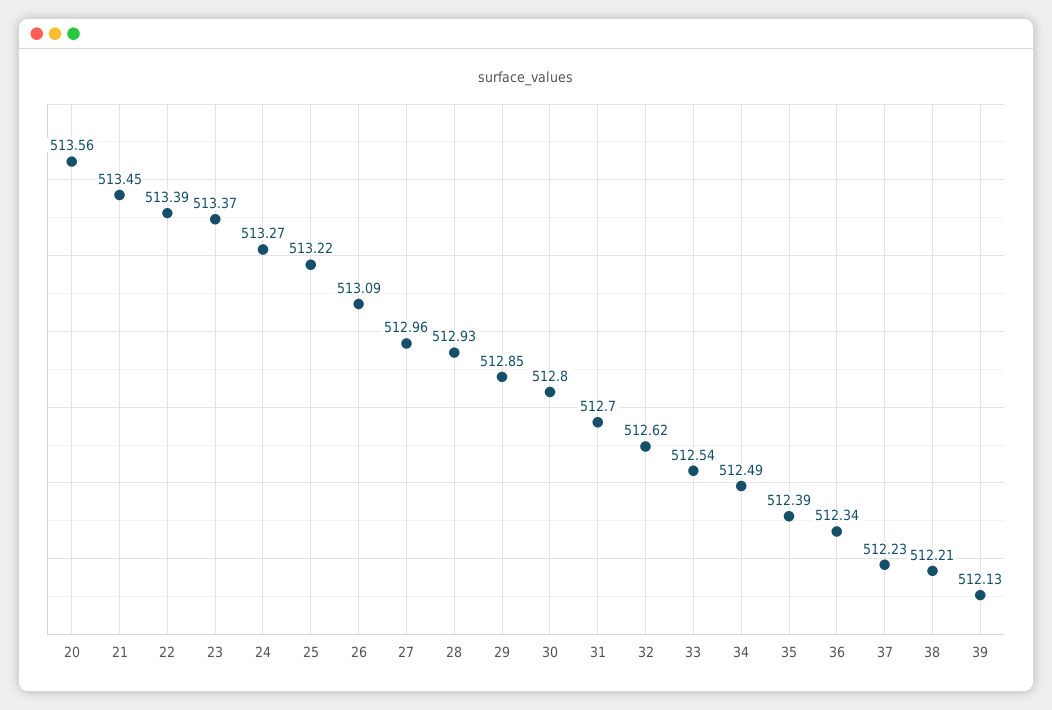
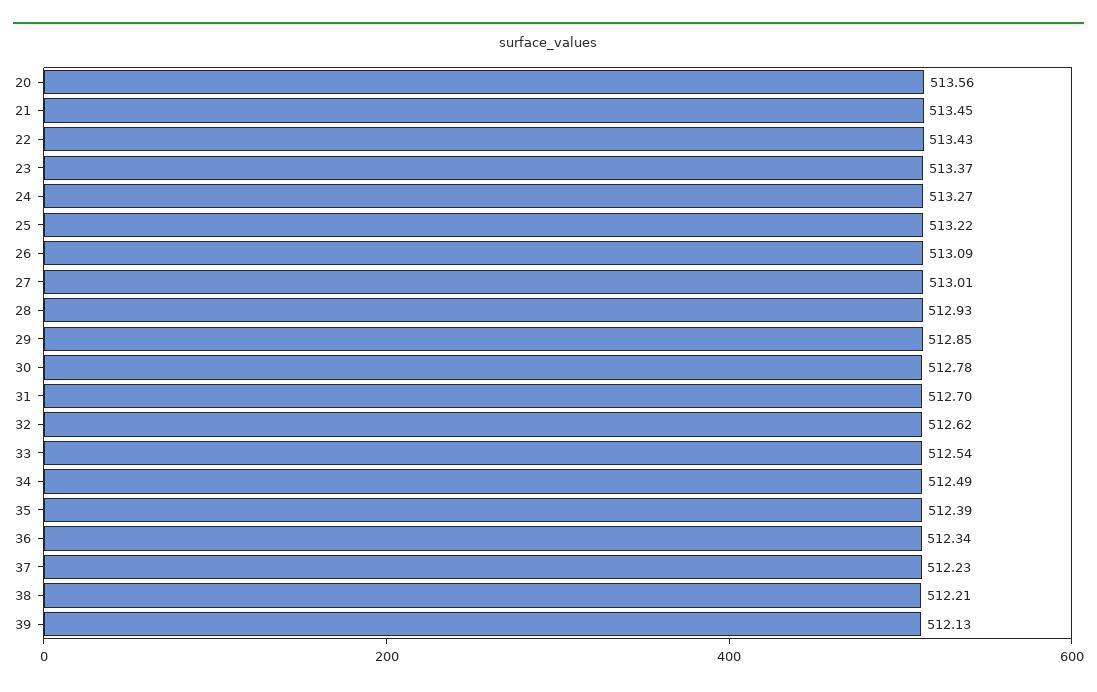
22: 513.39 -> 513.43
27: 512.96 -> 513.01
30: 512.8 -> 512.78

